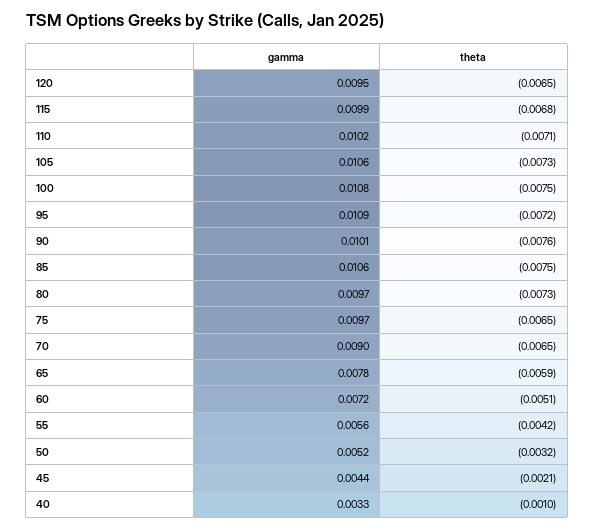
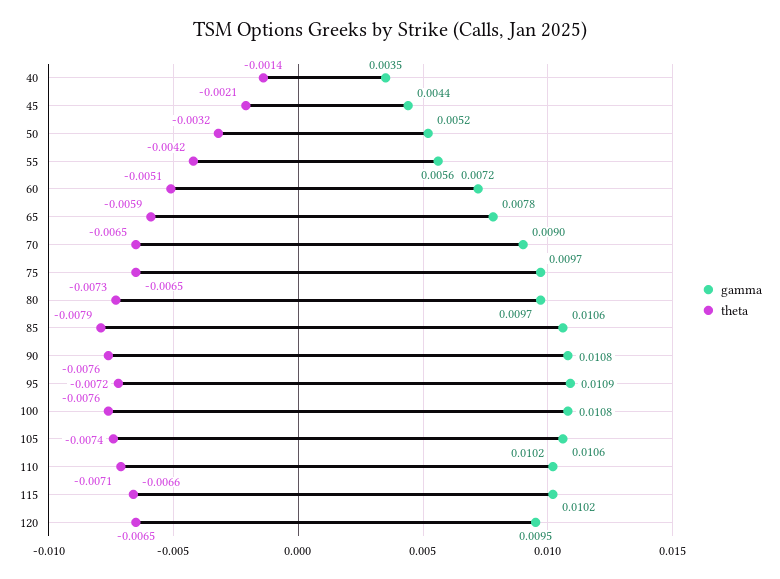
gamma, 115: 0.0099 -> 0.0102
theta, 115: -0.0068 -> -0.0066
theta, 105: -0.0073 -> -0.0074
theta, 100: -0.0075 -> -0.0076
gamma, 90: 0.0101 -> 0.0108
theta, 85: -0.0075 -> -0.0079
gamma, 40: 0.0033 -> 0.0035
theta, 40: -0.001 -> -0.0014

